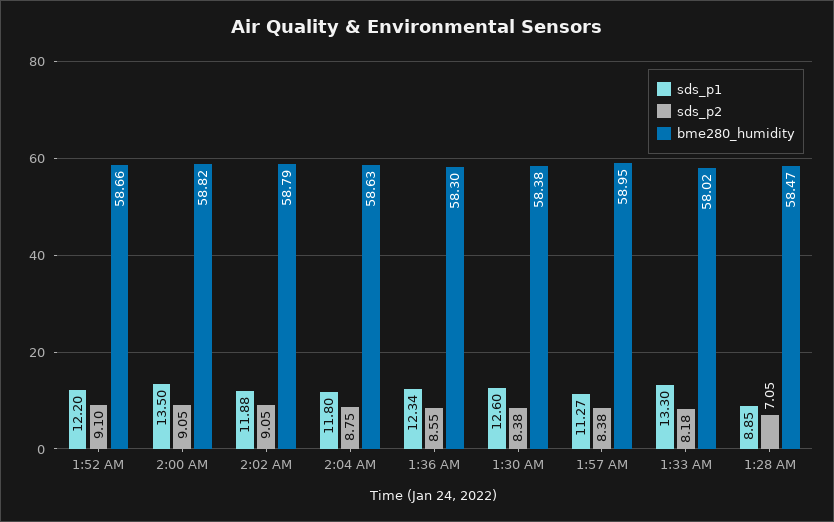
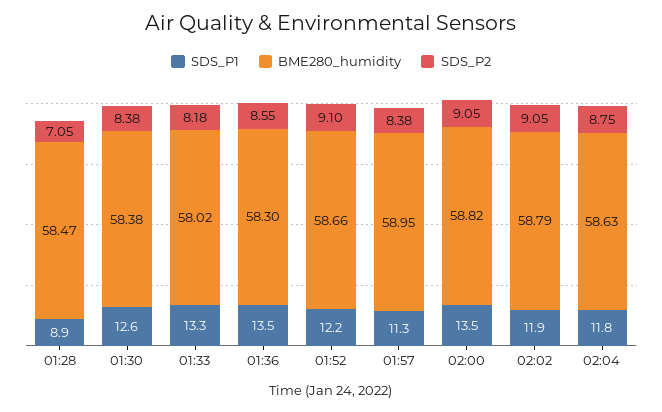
sds_p1, 1:36 AM: 12.34 -> 13.5

